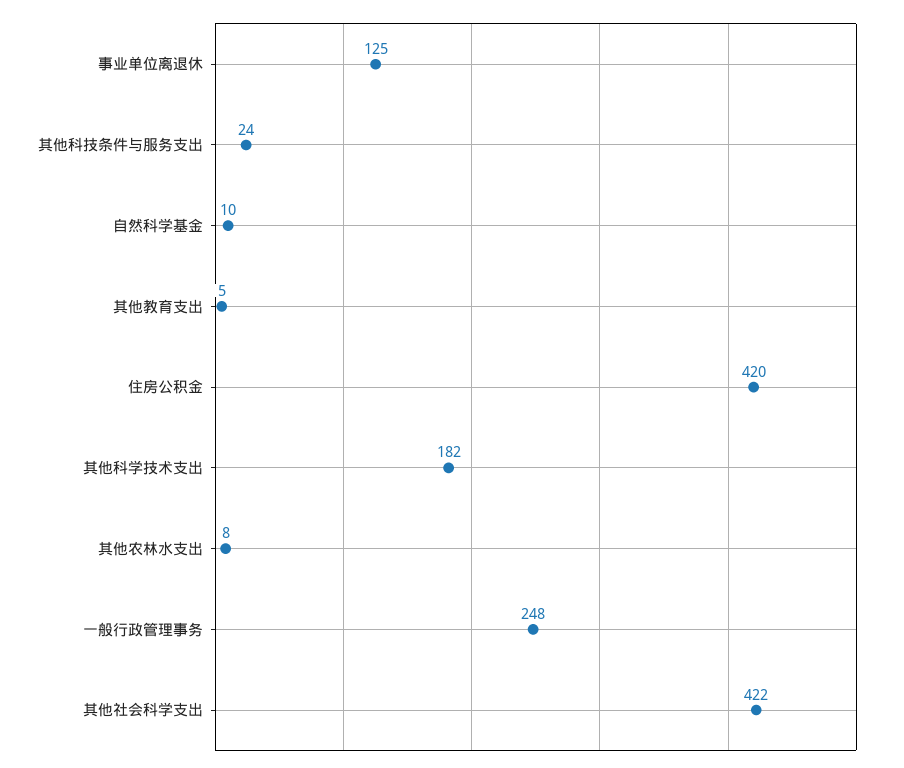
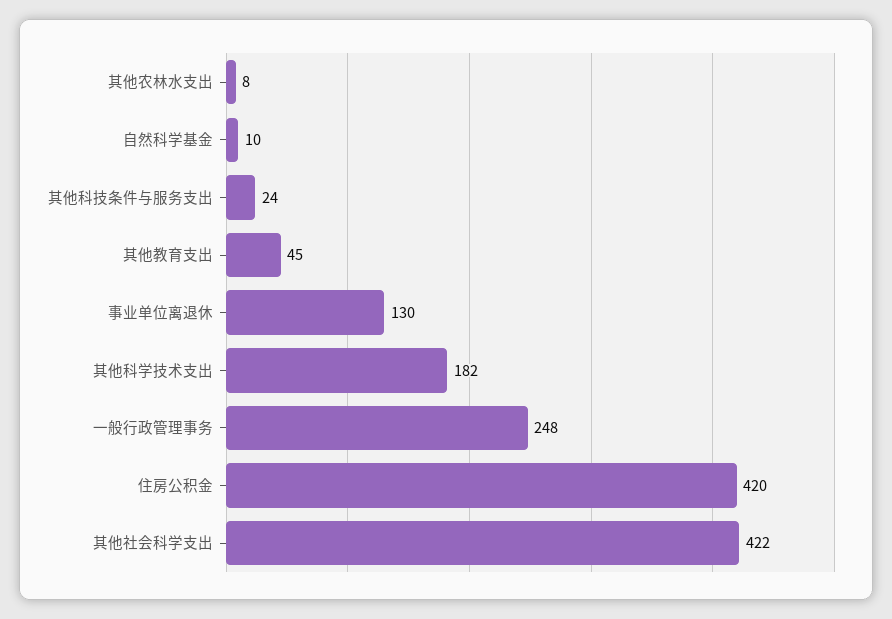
事业单位离退休: 125 -> 130
其他教育支出: 5 -> 45

